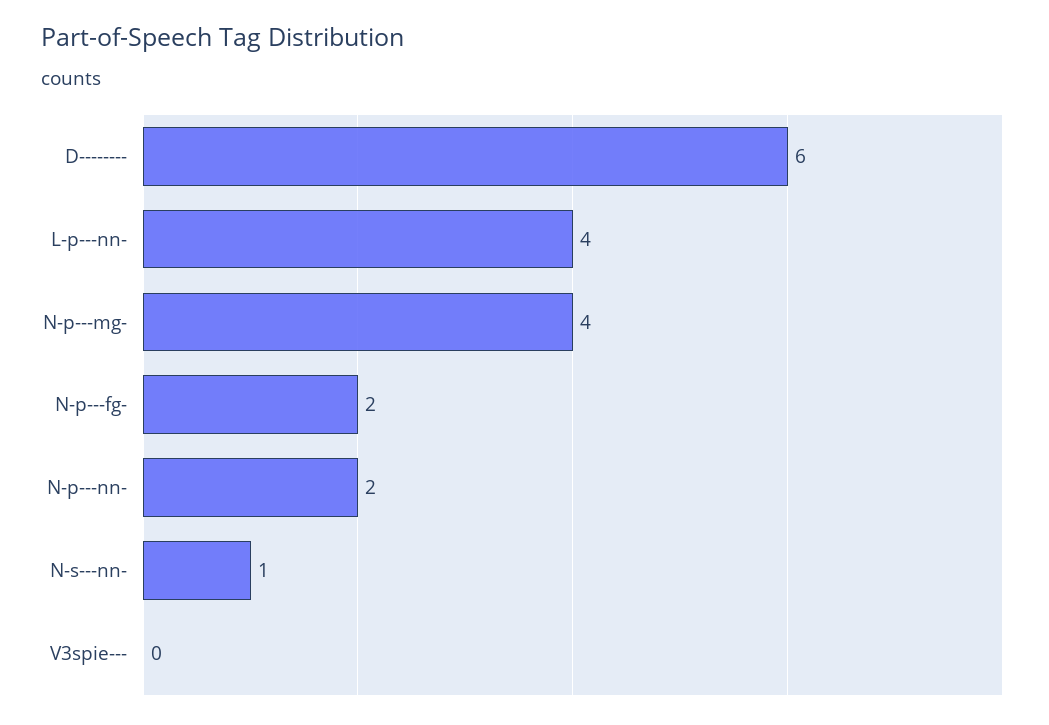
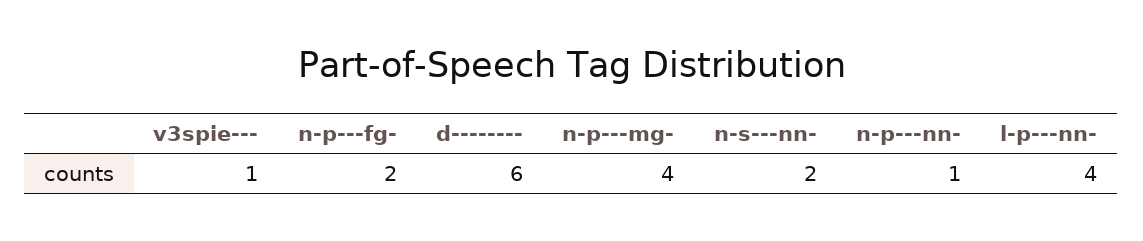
N-p---nn-: 2 -> 1
N-s---nn-: 1 -> 2
V3spie---: 0 -> 1

